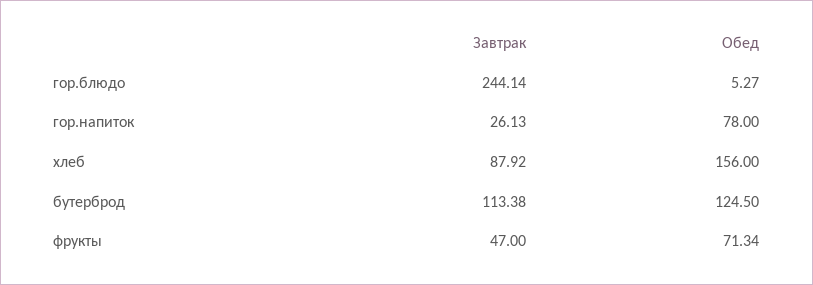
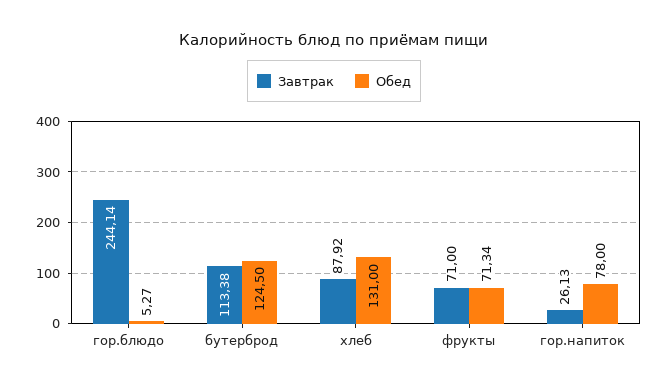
Обед, хлеб: 156 -> 131
Завтрак, фрукты: 47 -> 71

